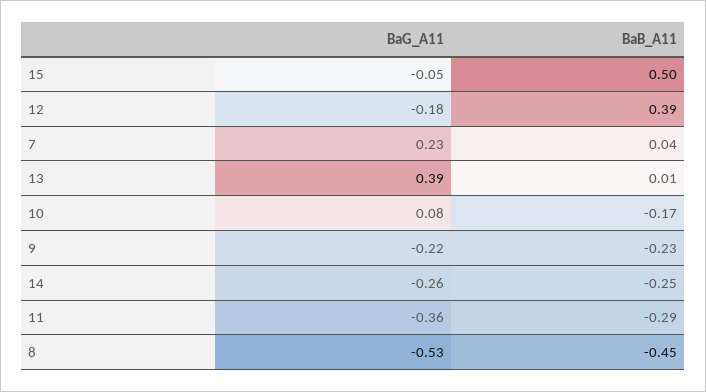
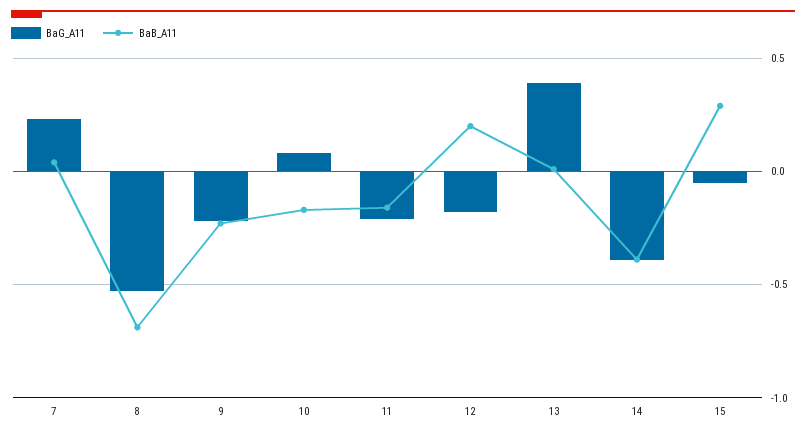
BaB_A11, 15: 0.5 -> 0.3
BaB_A11, 12: 0.39 -> 0.2
BaG_A11, 14: -0.26 -> -0.4
BaB_A11, 14: -0.25 -> -0.4
BaG_A11, 11: -0.36 -> -0.2
BaB_A11, 11: -0.29 -> -0.15
BaB_A11, 8: -0.45 -> -0.7

